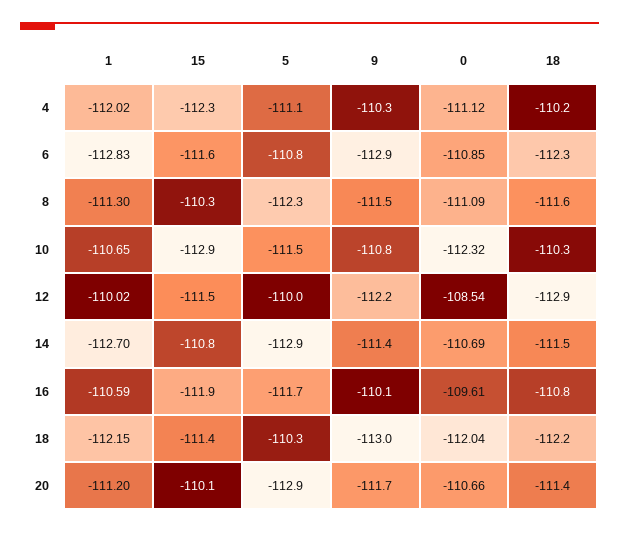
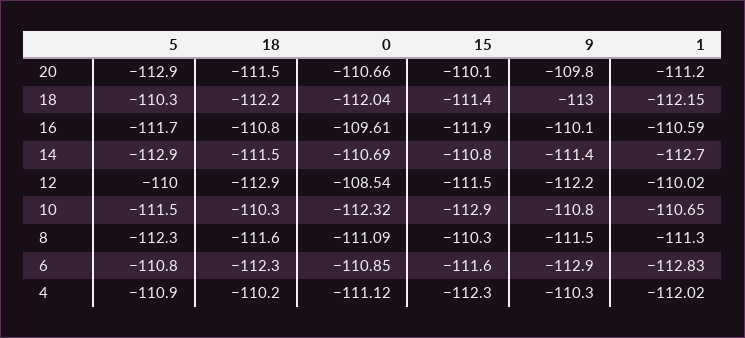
5, 4: -111.1 -> -110.9
9, 20: -111.7 -> -109.8
18, 20: -111.4 -> -111.5

